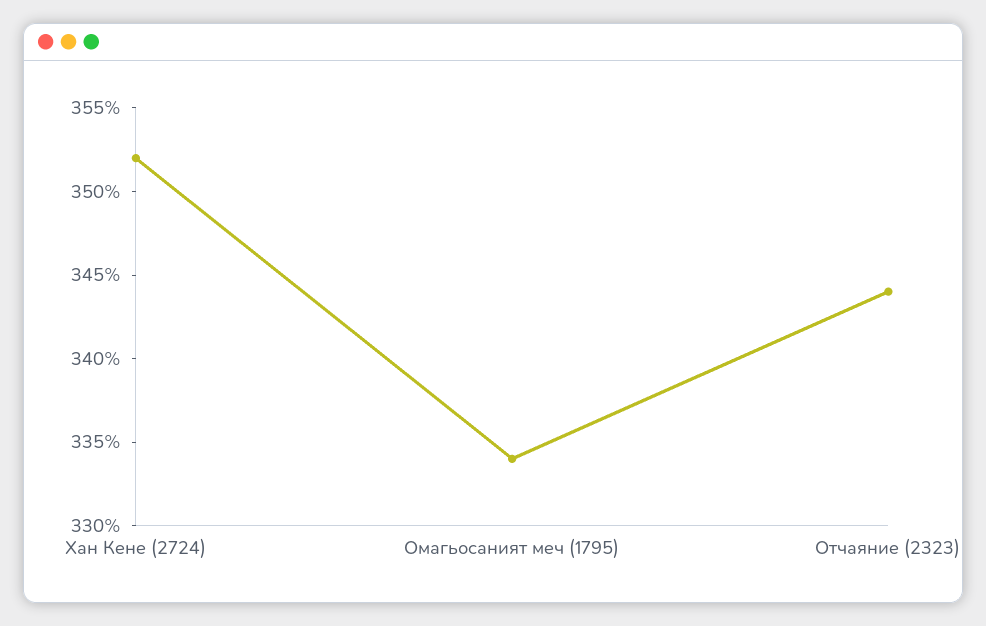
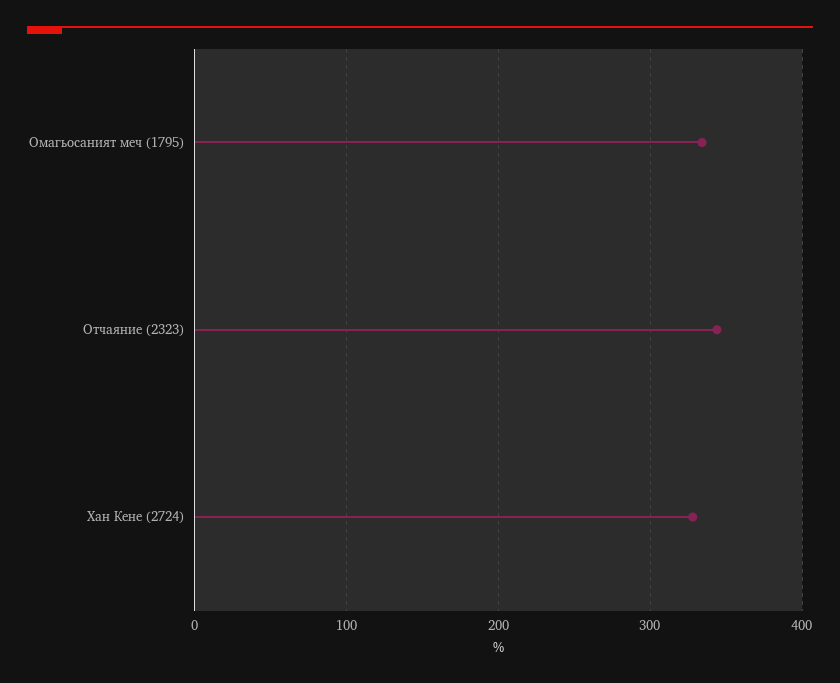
Хан Кене (2724): 352 -> 330

